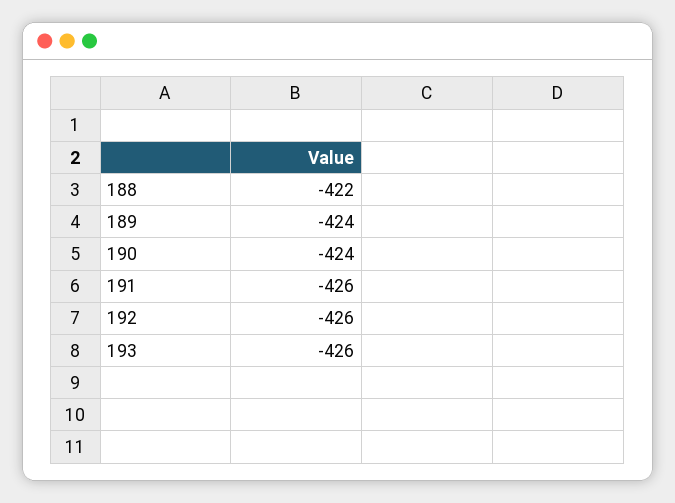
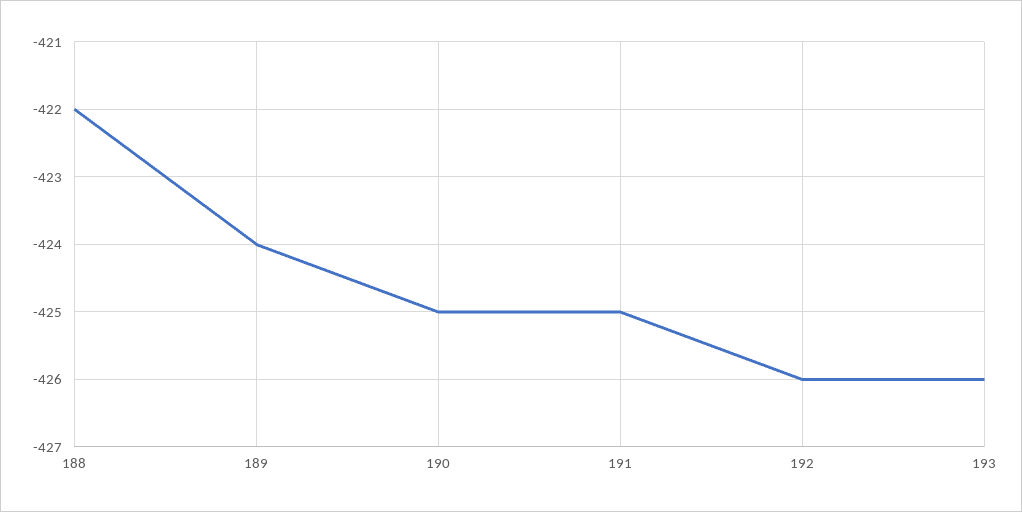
190: -424 -> -425
191: -426 -> -425

